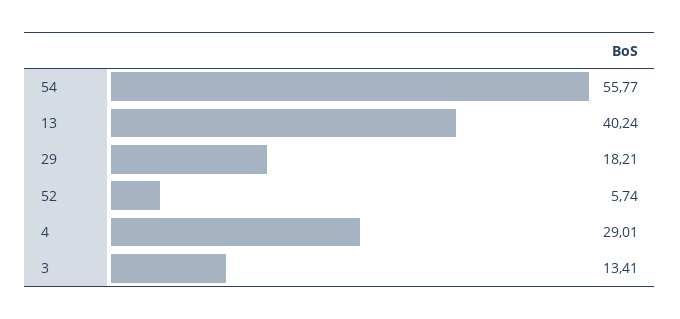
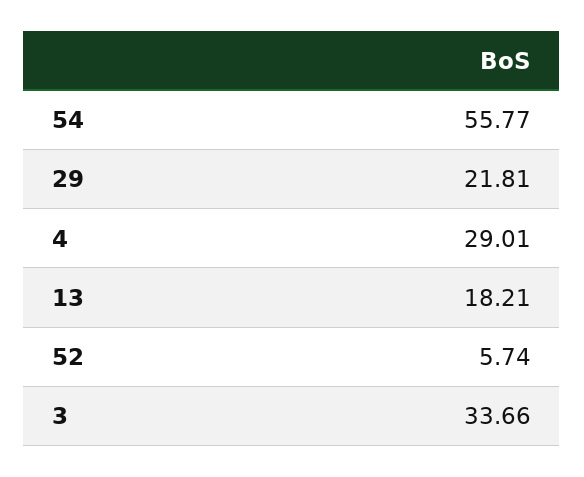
13: 40.24 -> 18.21
29: 18.21 -> 21.81
3: 13.41 -> 33.66

